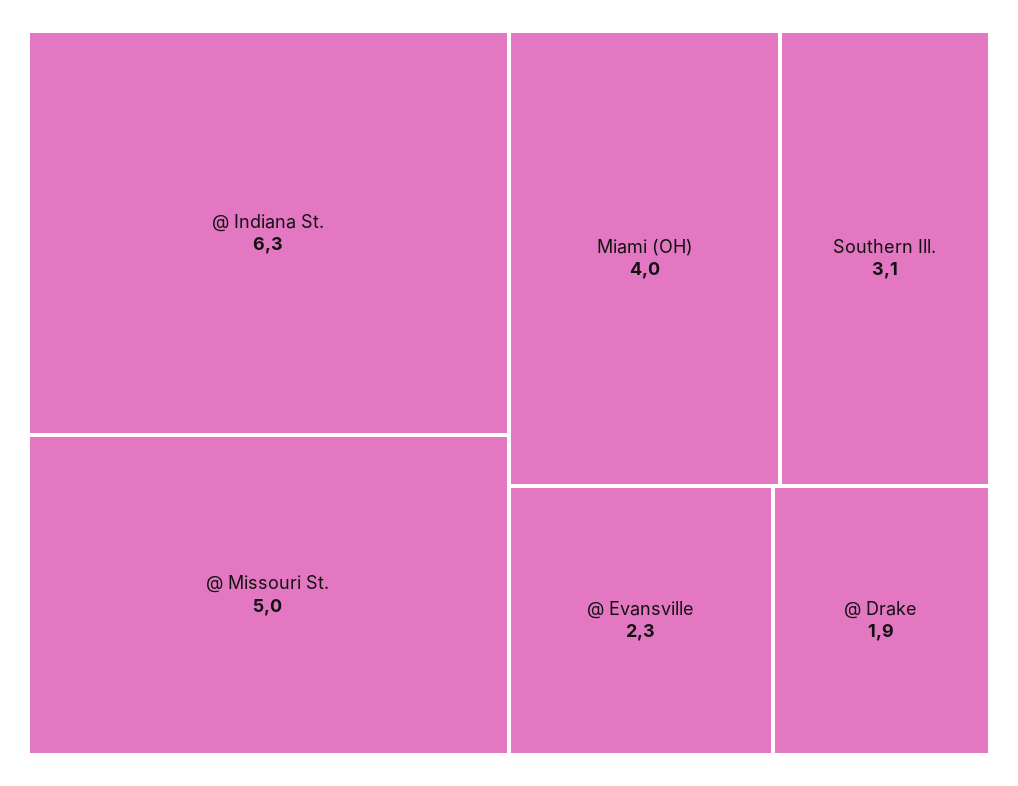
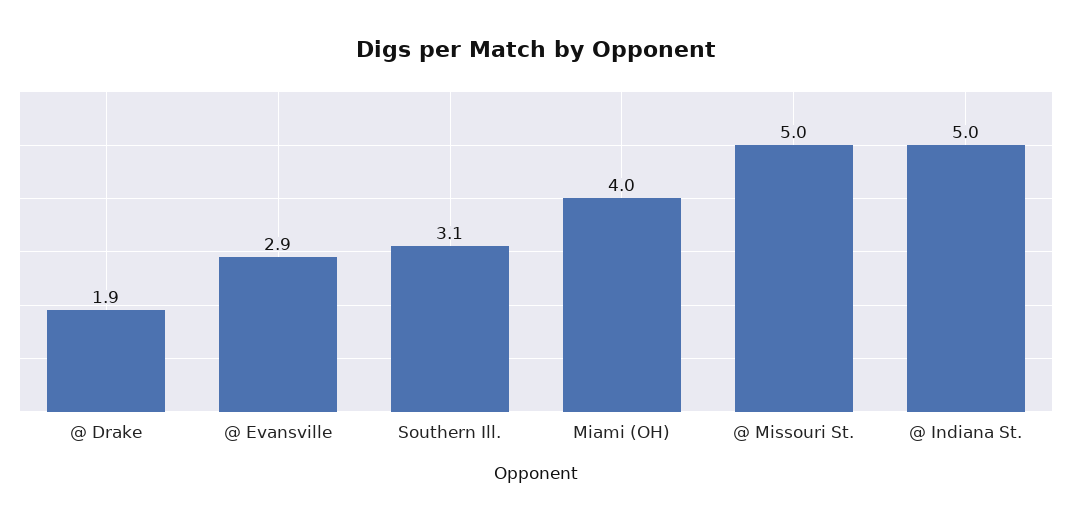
@ Indiana St.: 6.3 -> 5
@ Evansville: 2.3 -> 2.9

